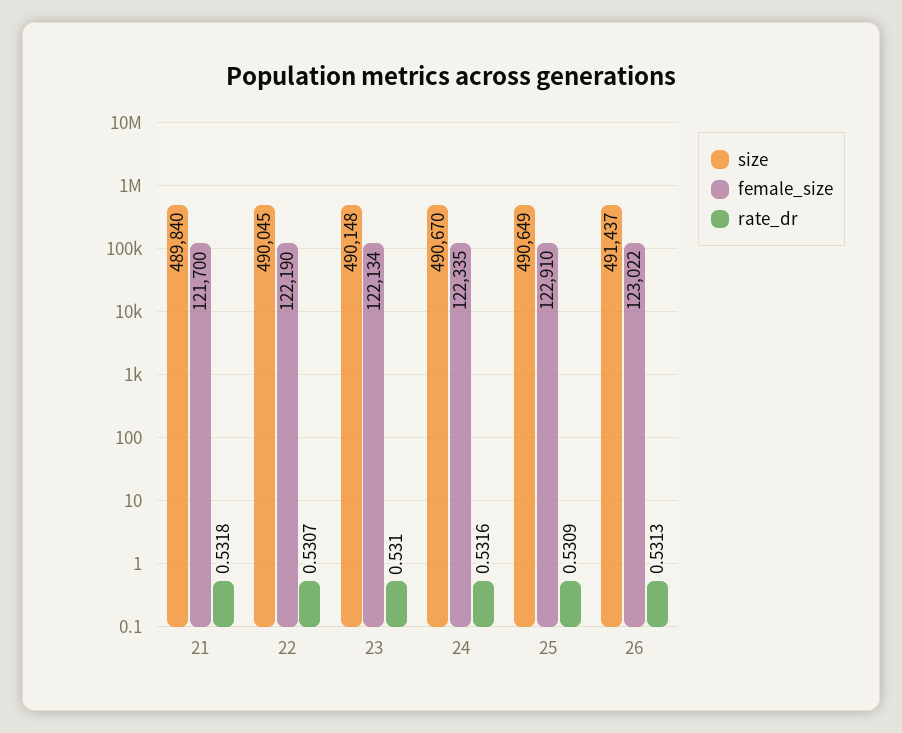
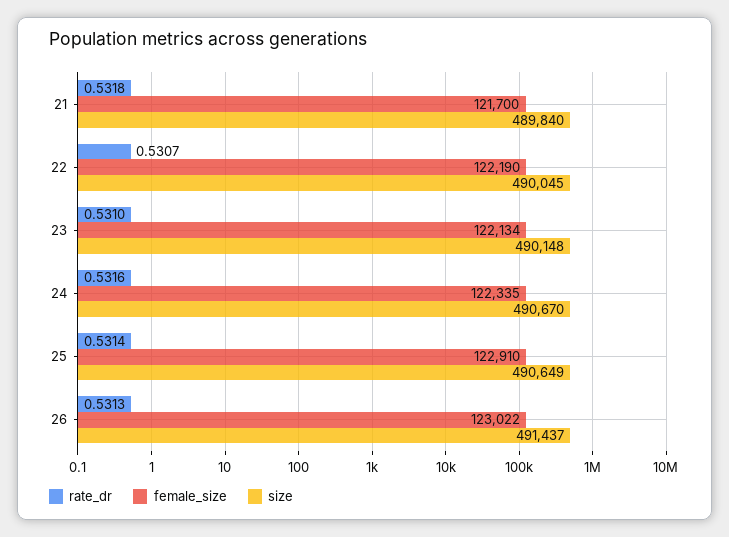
rate_dr, 25: 0.5309 -> 0.5314

